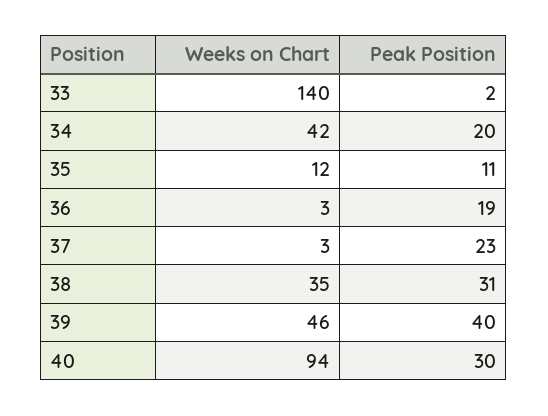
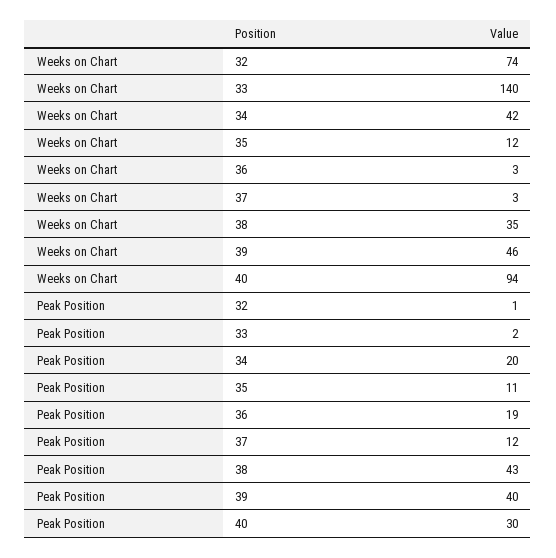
Peak Position, 37: 23 -> 12
Peak Position, 38: 31 -> 43
Weeks on Chart, 32: none -> 74
Peak Position, 32: none -> 1

